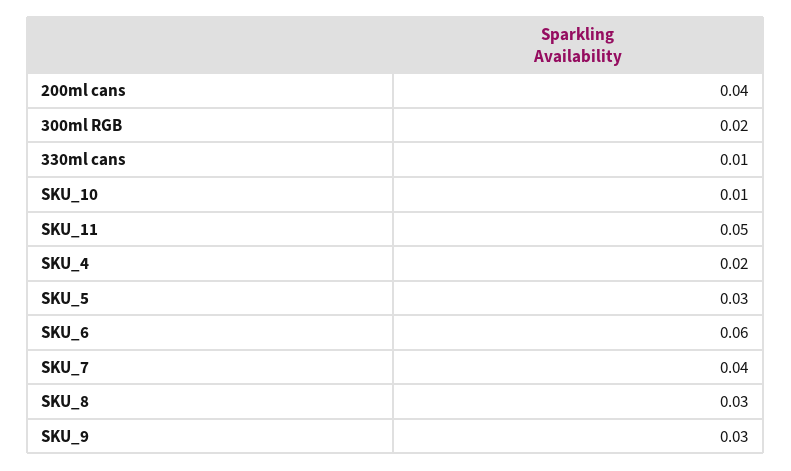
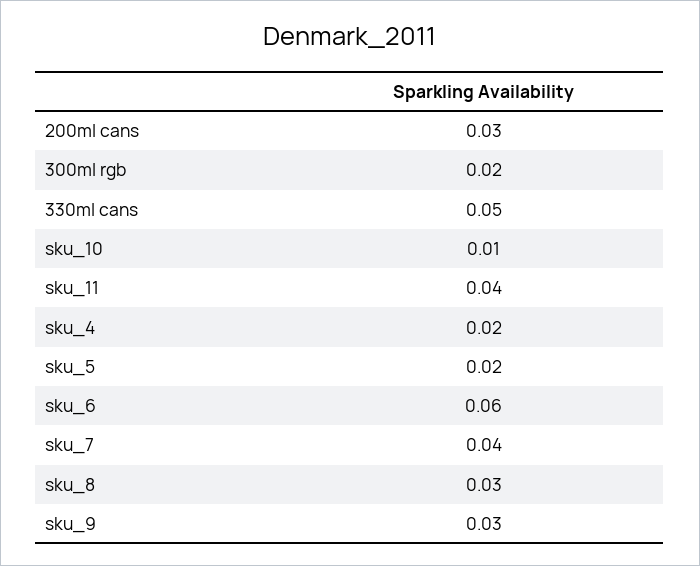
200ml cans: 0.04 -> 0.03
330ml cans: 0.01 -> 0.05
SKU_11: 0.05 -> 0.04
SKU_5: 0.03 -> 0.02

